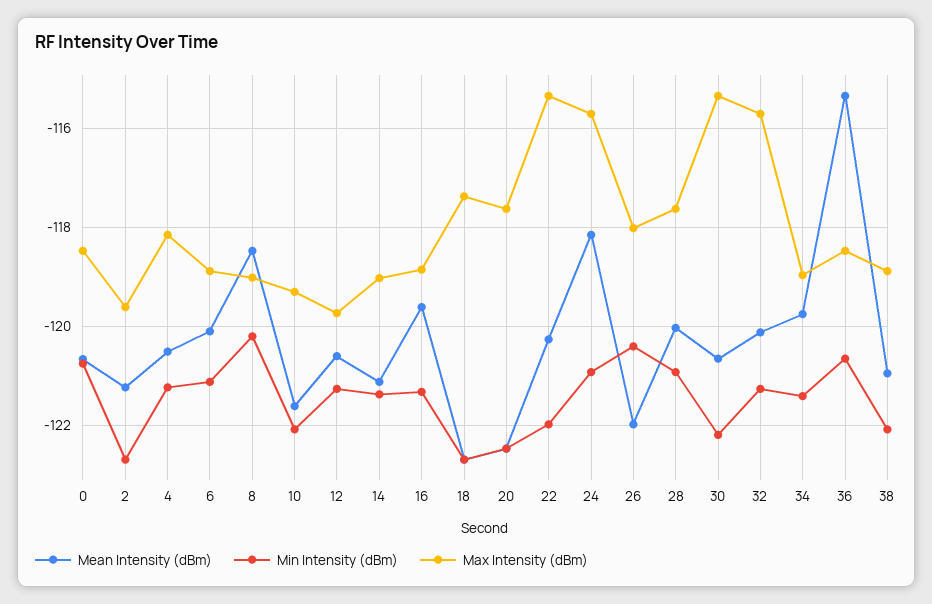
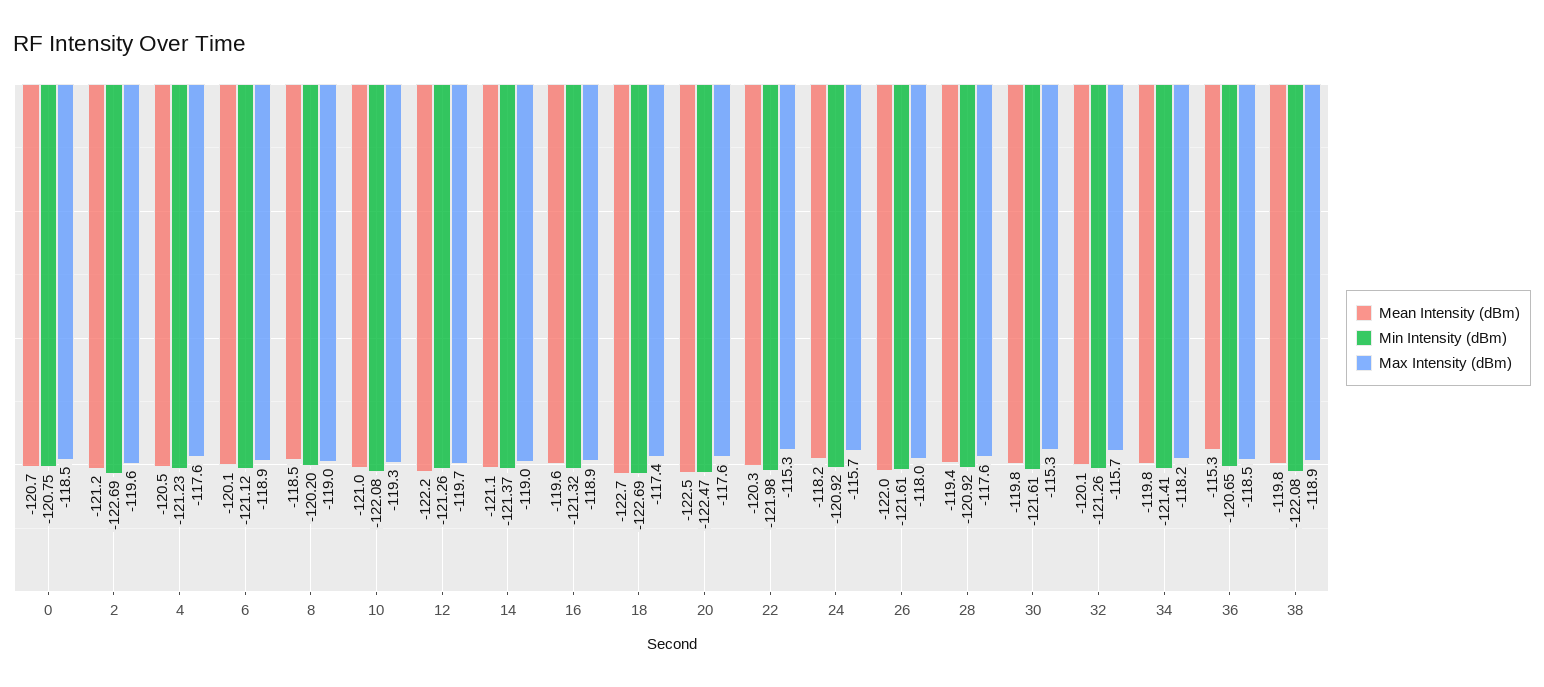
Max Intensity (dBm), 4: -118.2 -> -117.6
Mean Intensity (dBm), 10: -121.6 -> -121
Mean Intensity (dBm), 12: -120.6 -> -122.2
Min Intensity (dBm), 26: -120.4 -> -121.61
Mean Intensity (dBm), 28: -120 -> -119.4
Mean Intensity (dBm), 30: -120.6 -> -119.8
Min Intensity (dBm), 30: -122.2 -> -121.61
Max Intensity (dBm), 34: -119 -> -118.2
Mean Intensity (dBm), 38: -121 -> -119.8

